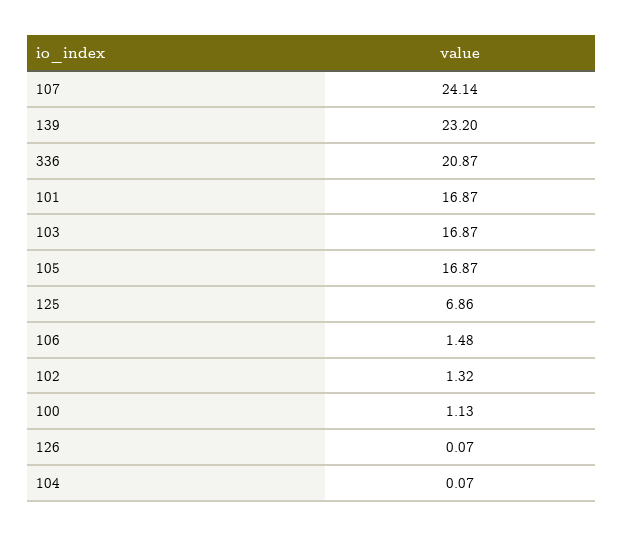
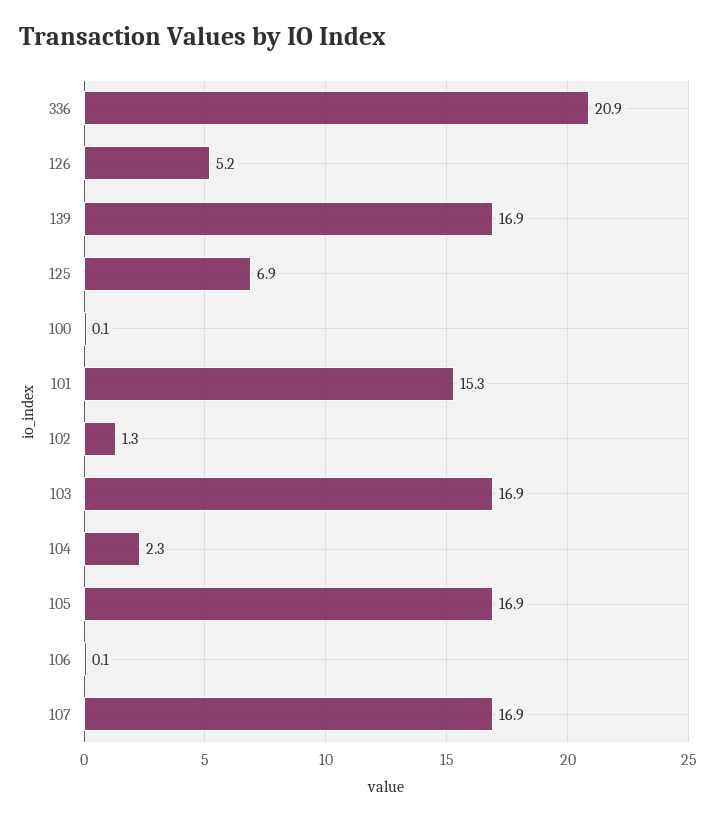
107: 24.14 -> 16.9
139: 23.2 -> 16.9
101: 16.87 -> 15.3
106: 1.48 -> 0.1
100: 1.13 -> 0.1
126: 0.07 -> 5.2
104: 0.07 -> 2.3

